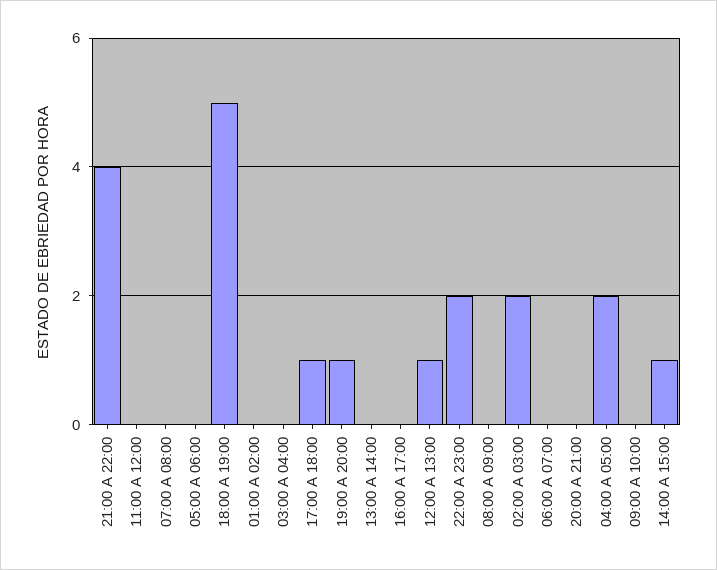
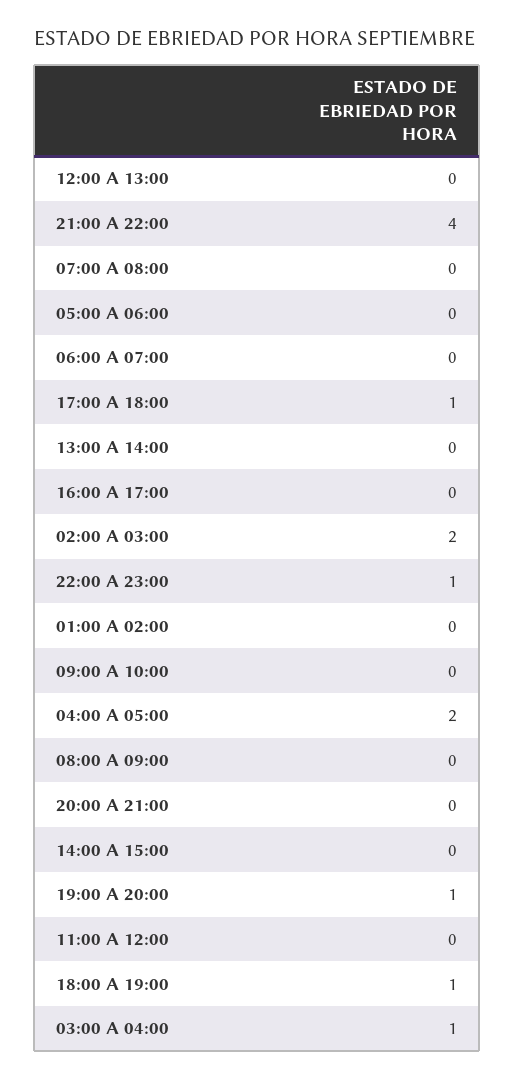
18:00 A 19:00: 5 -> 1
03:00 A 04:00: 0 -> 1
12:00 A 13:00: 1 -> 0
22:00 A 23:00: 2 -> 1
14:00 A 15:00: 1 -> 0

